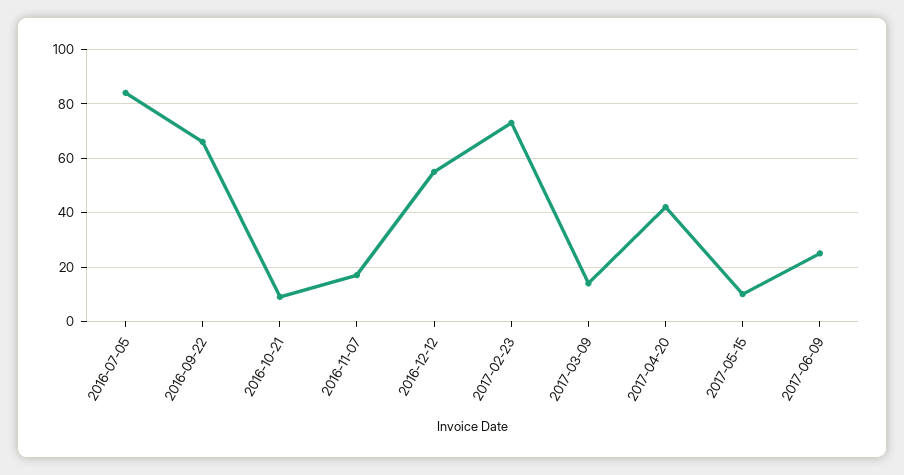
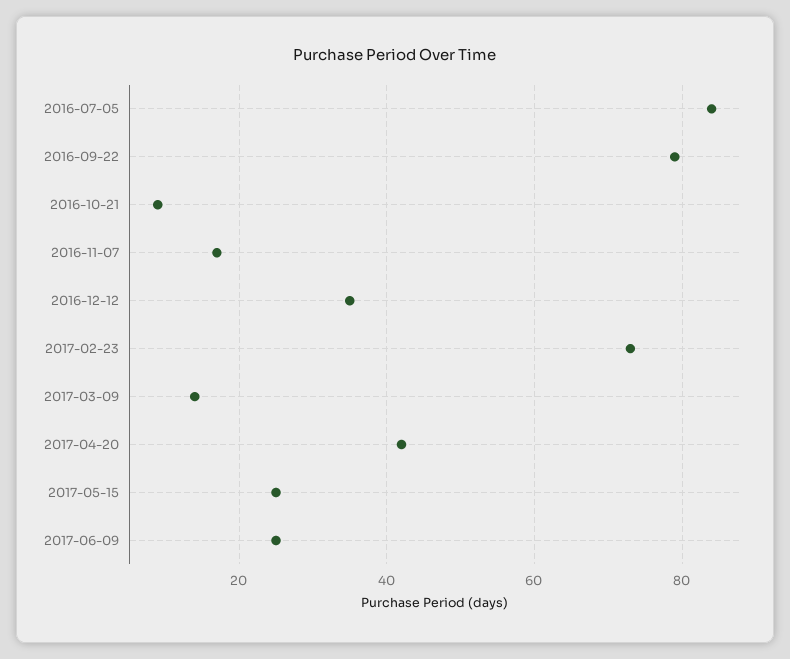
2016-09-22: 65 -> 80
2016-12-12: 55 -> 35
2017-05-15: 10 -> 25

